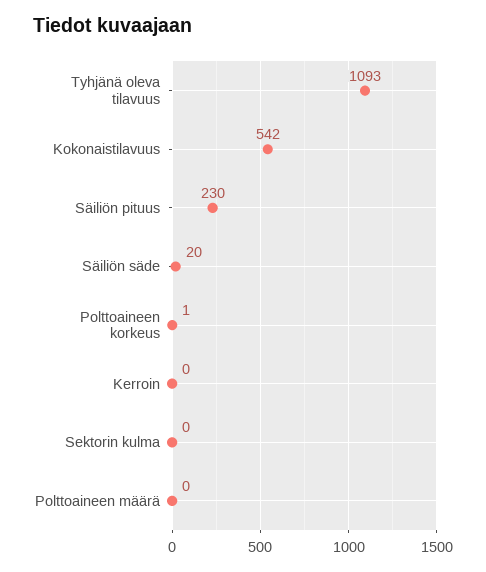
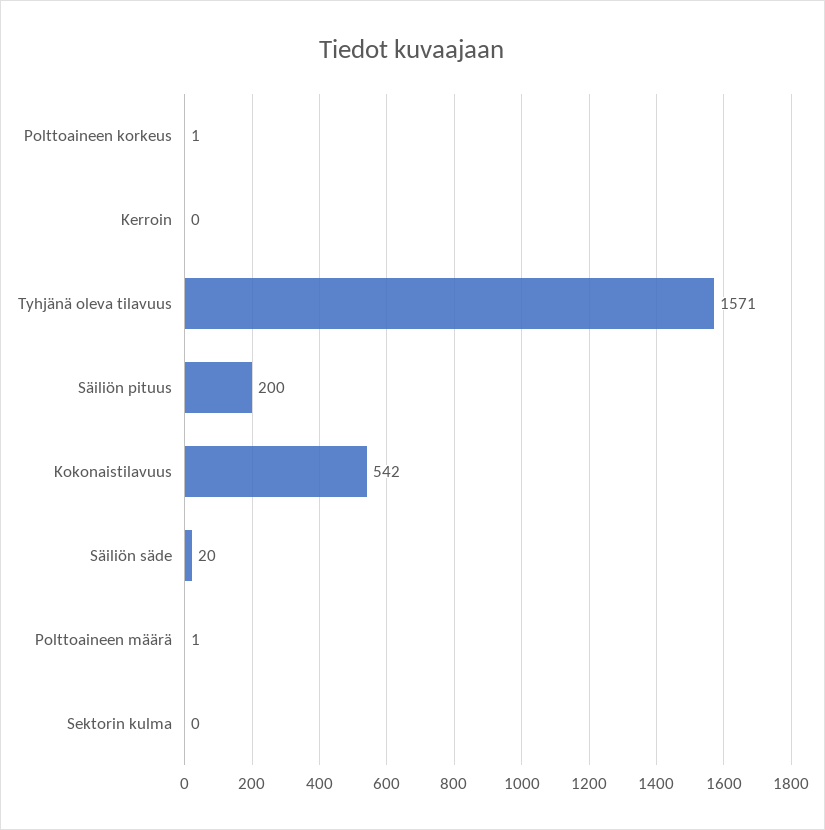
Tyhjänä oleva tilavuus: 1093 -> 1571
Säiliön pituus: 230 -> 200
Polttoaineen määrä: 0 -> 1

